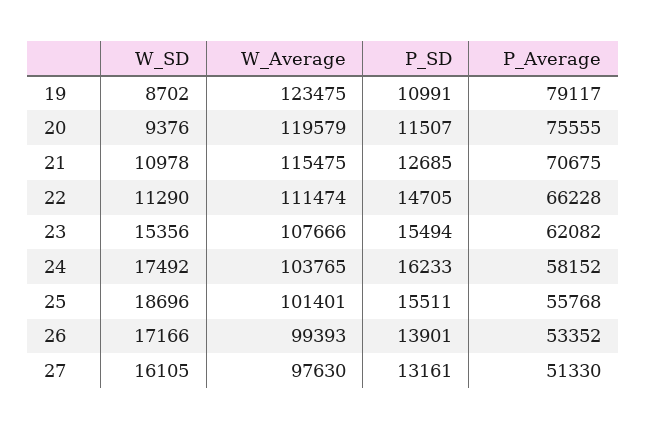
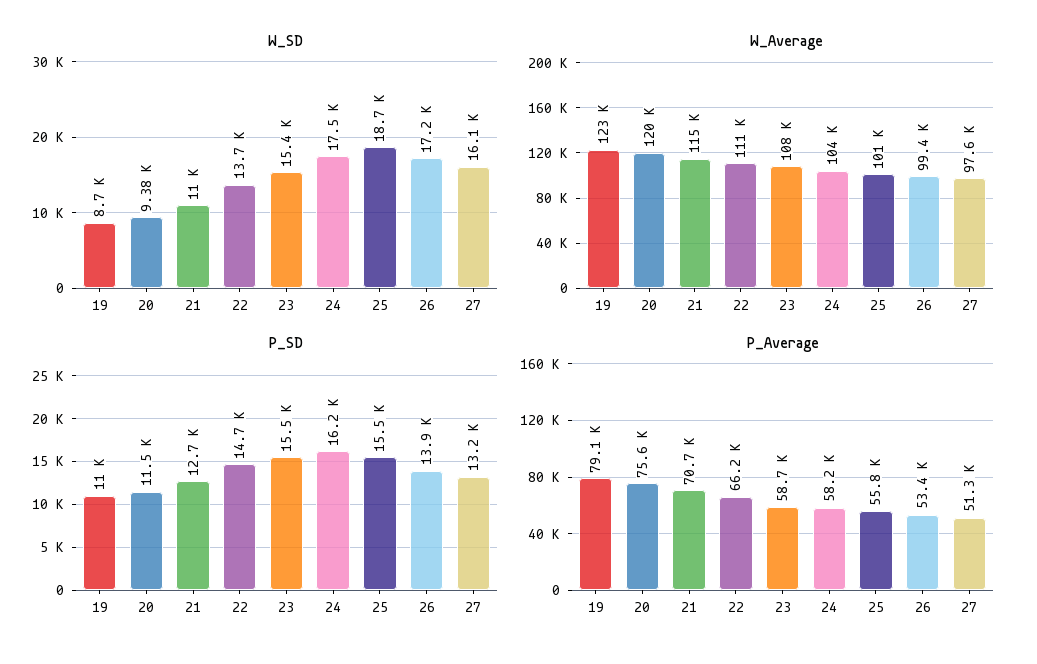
W_SD, 22: 11290 -> 13700
P_Average, 23: 62082 -> 58700

